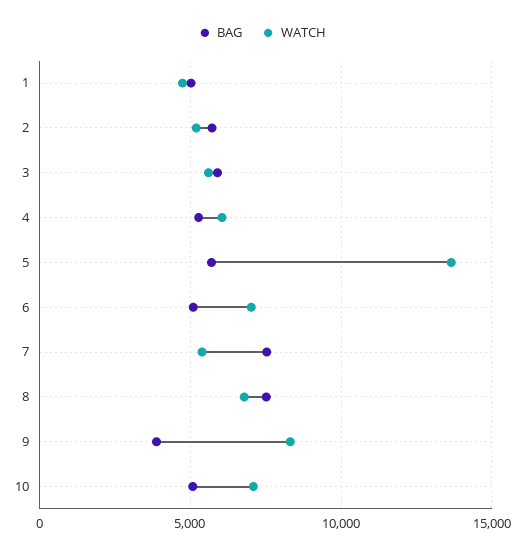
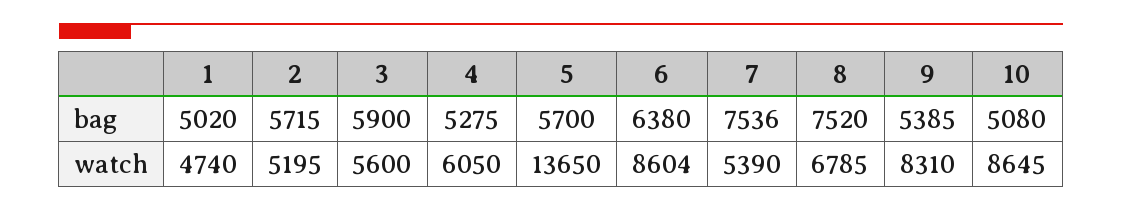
BAG, 6: 5000 -> 6380
WATCH, 6: 7000 -> 8604
BAG, 9: 4000 -> 5385
WATCH, 10: 7000 -> 8645

